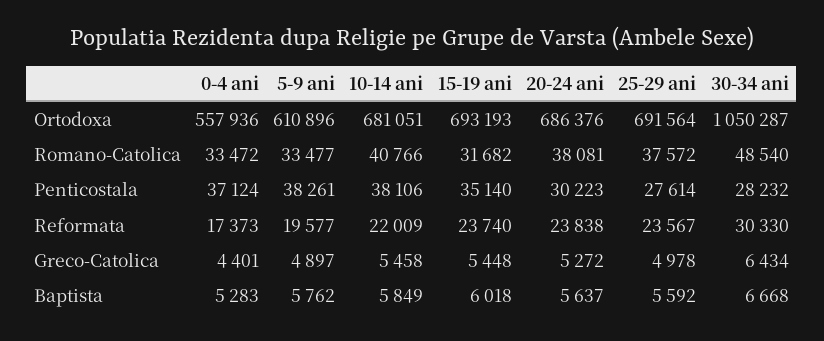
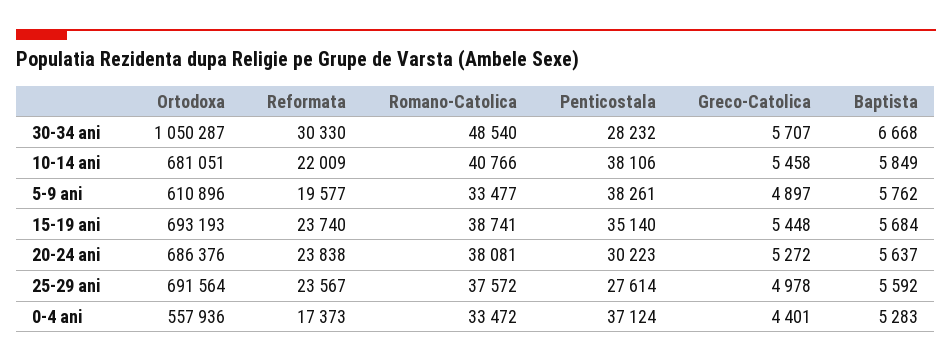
15-19 ani, Romano-Catolica: 31682 -> 38741
30-34 ani, Greco-Catolica: 6434 -> 5707
15-19 ani, Baptista: 6018 -> 5684

